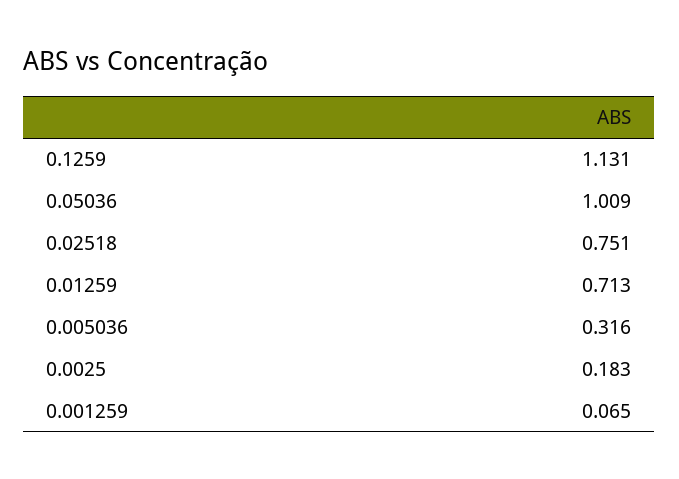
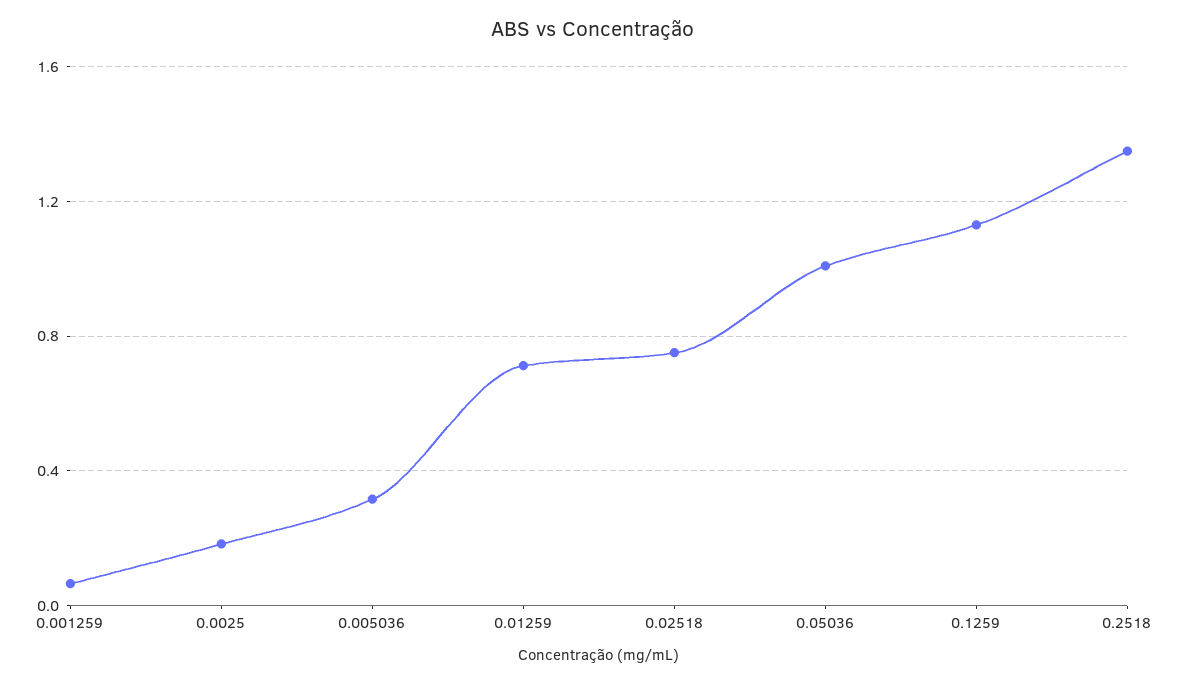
0.2518: none -> 1.35

